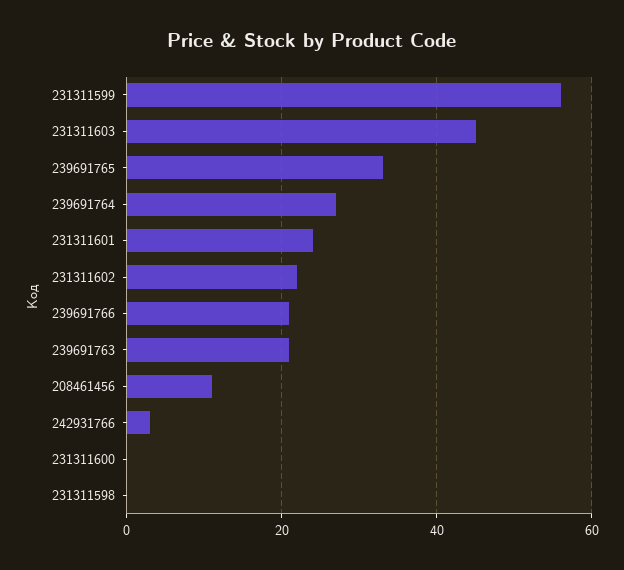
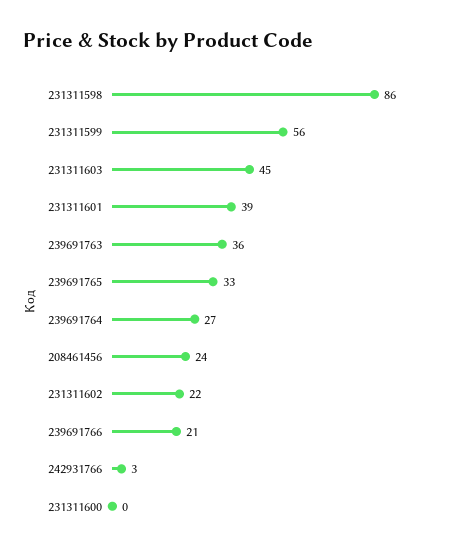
231311601: 25 -> 39
239691763: 20 -> 36
208461456: 10 -> 24
231311598: 0 -> 86

